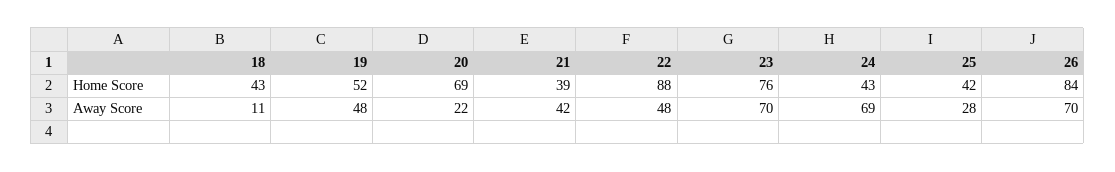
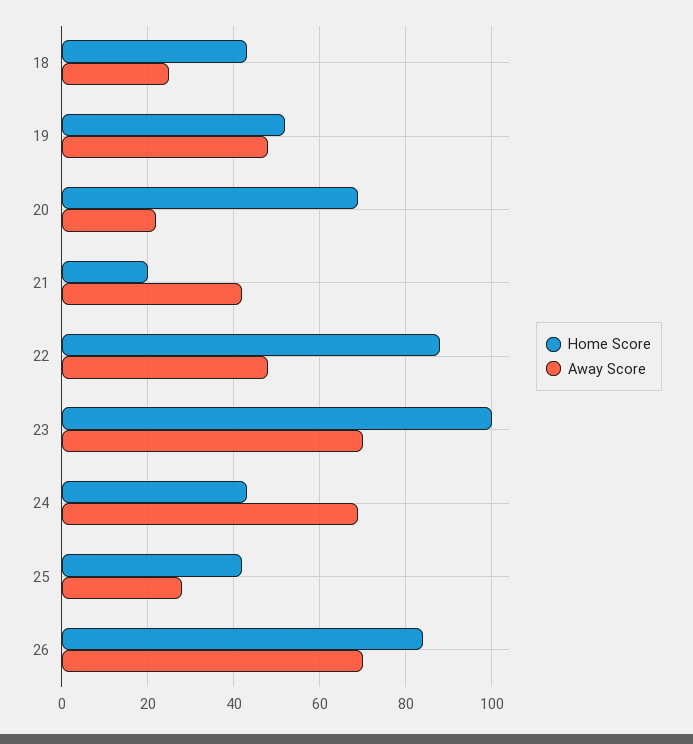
Home Score, 21: 39 -> 20
Home Score, 23: 76 -> 100
Away Score, 18: 11 -> 25

